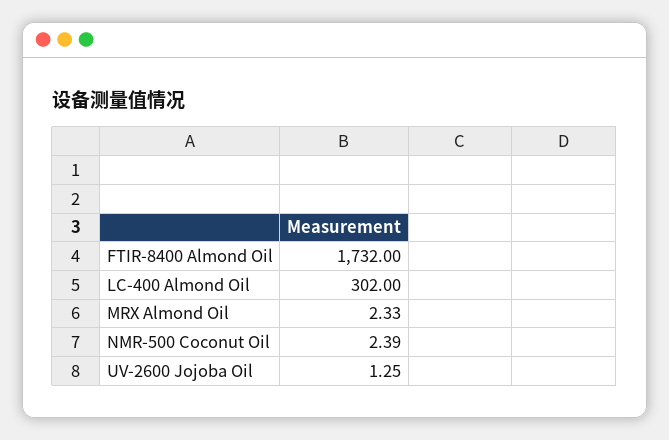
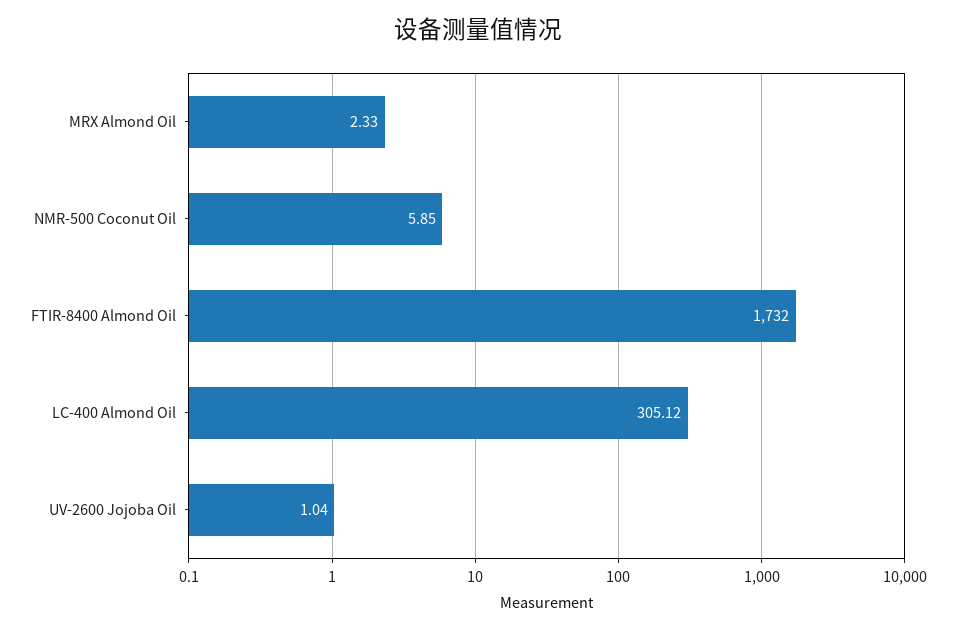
LC-400 Almond Oil: 302 -> 305.12
NMR-500 Coconut Oil: 2.39 -> 5.85
UV-2600 Jojoba Oil: 1.25 -> 1.04

